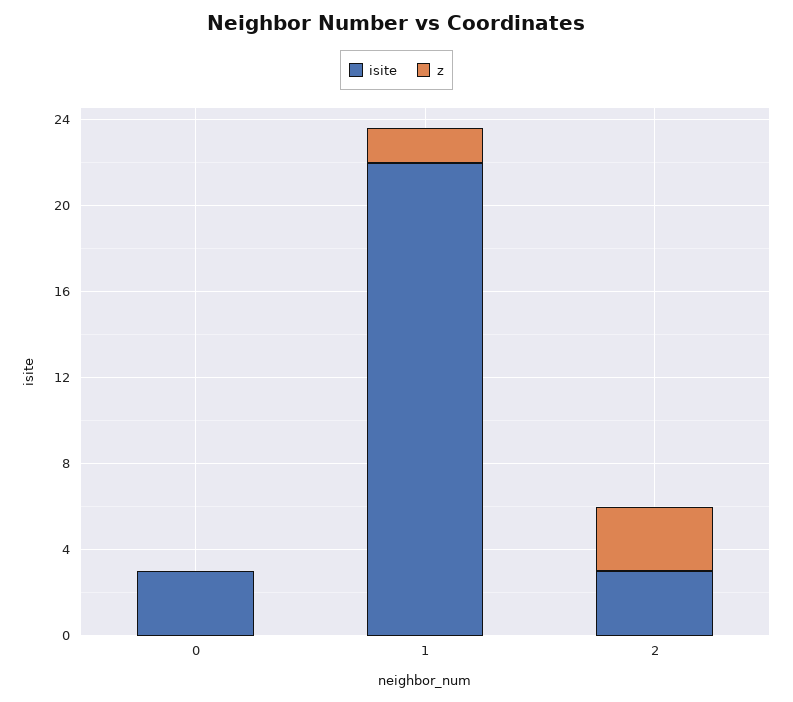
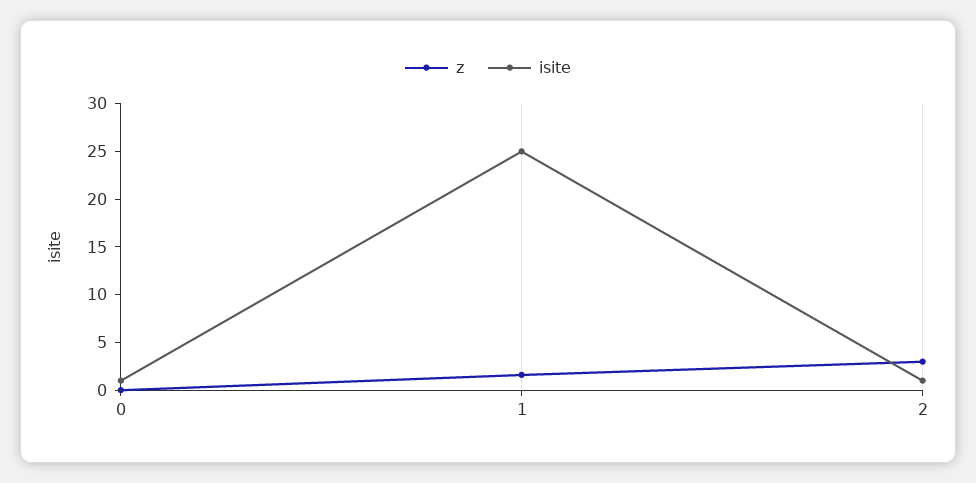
isite, 0: 3 -> 1
isite, 1: 22 -> 25
isite, 2: 3 -> 1

